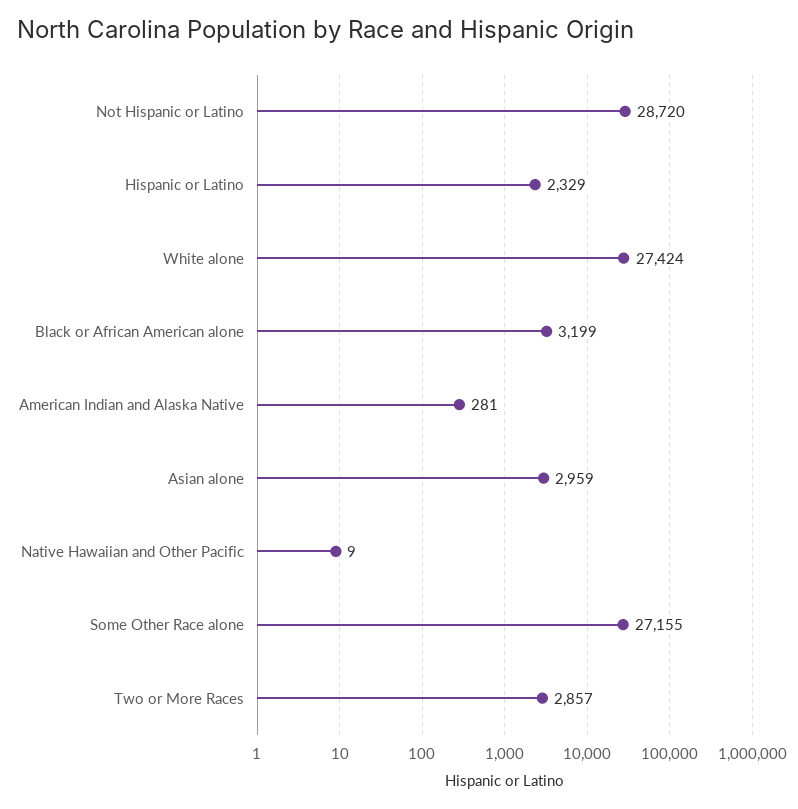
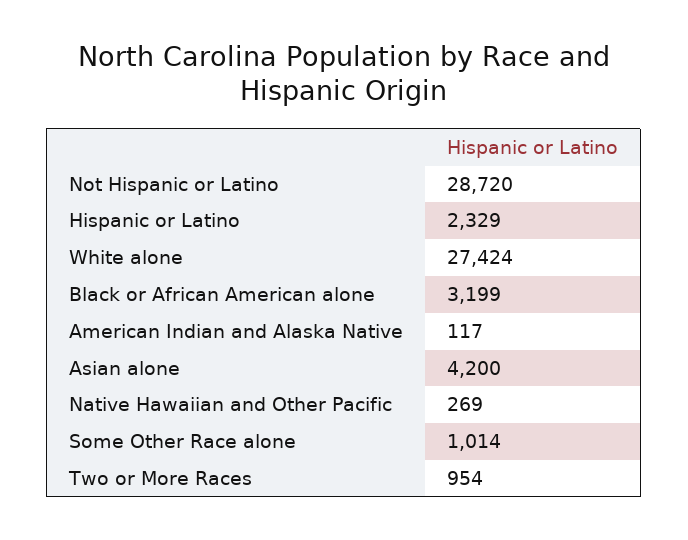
American Indian and Alaska Native: 281 -> 117
Asian alone: 2959 -> 4200
Native Hawaiian and Other Pacific: 9 -> 269
Some Other Race alone: 27155 -> 1014
Two or More Races: 2857 -> 954

